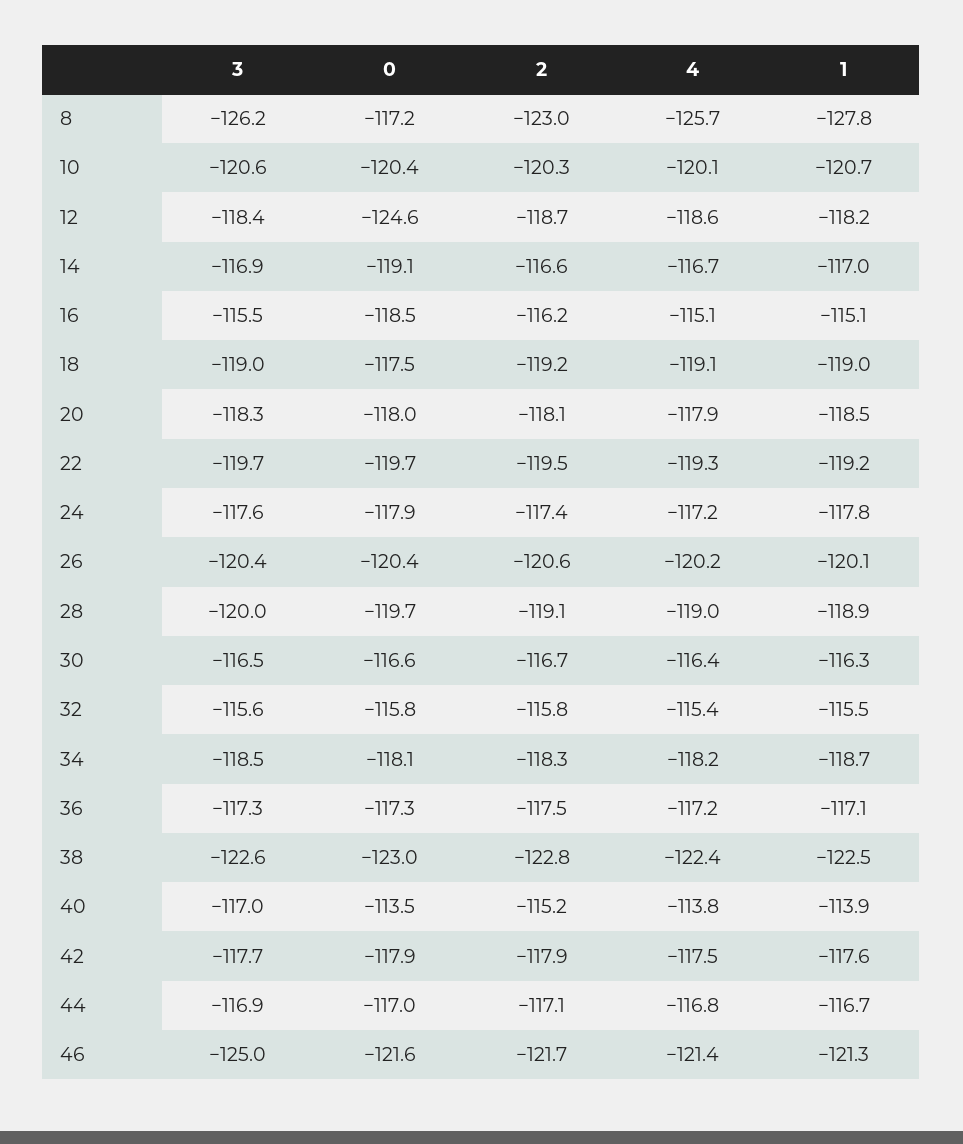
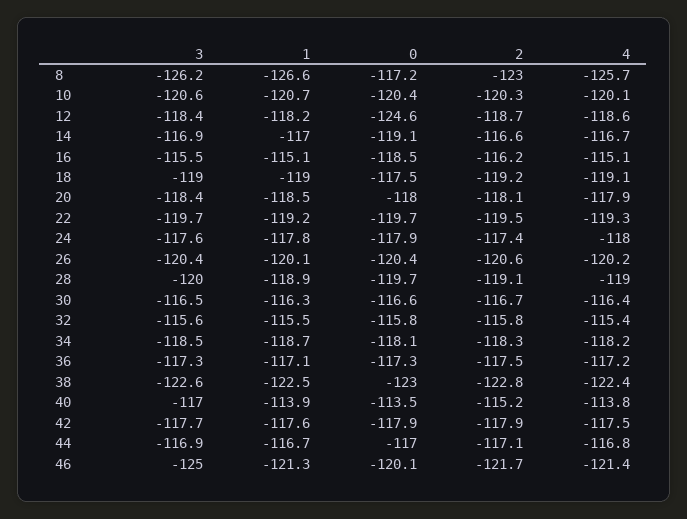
1, 8: -127.8 -> -126.6
3, 20: -118.3 -> -118.4
4, 24: -117.2 -> -118
0, 46: -121.6 -> -120.1

